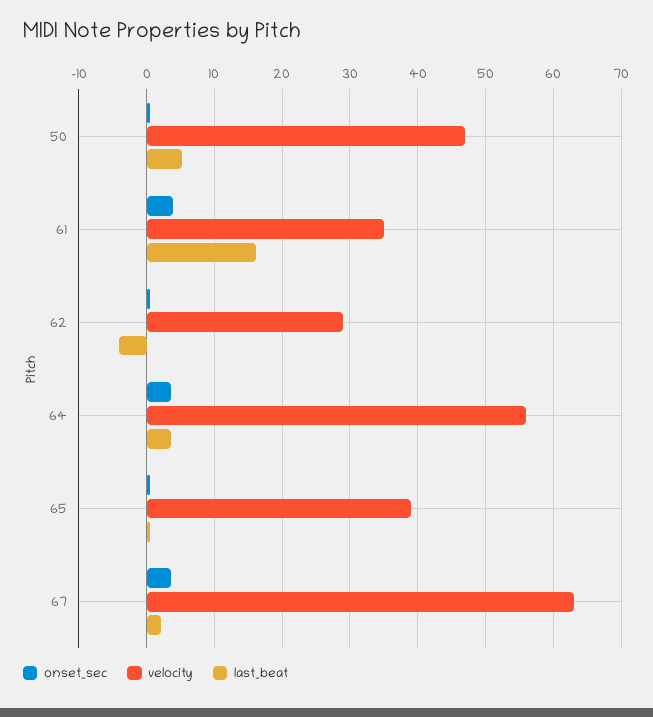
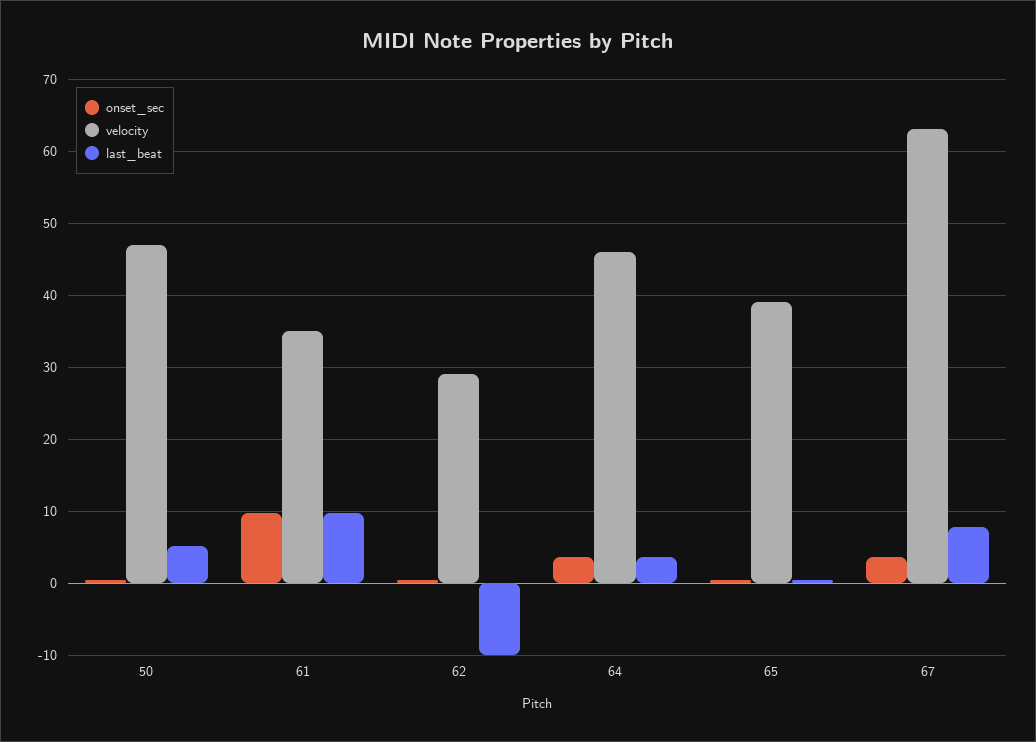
onset_sec, 61: 4 -> 10
last_beat, 61: 16 -> 10
last_beat, 62: -4 -> -10
velocity, 64: 56 -> 46
last_beat, 67: 2 -> 8

